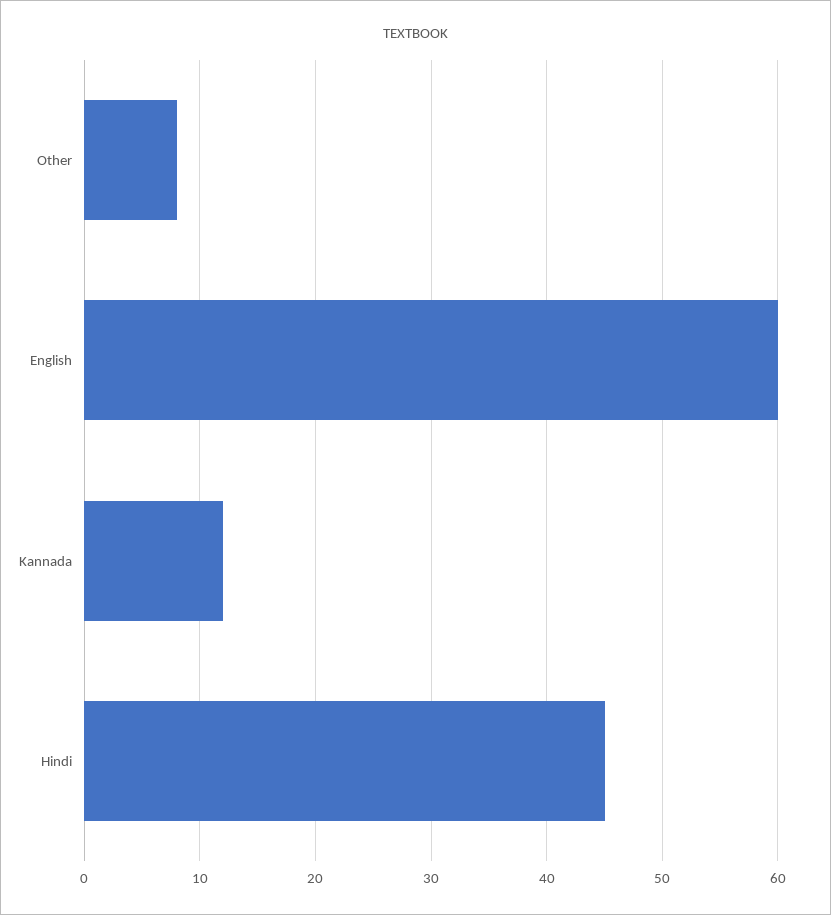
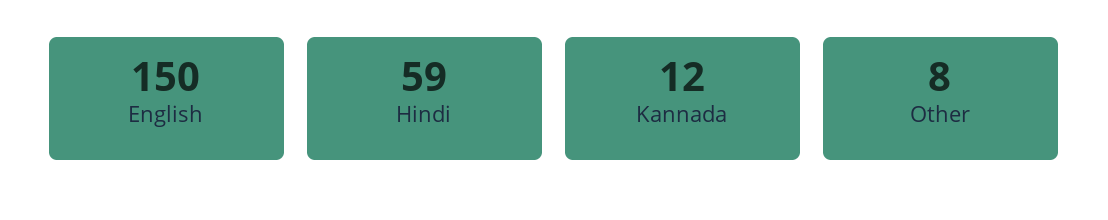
English: 60 -> 150
Hindi: 45 -> 59

